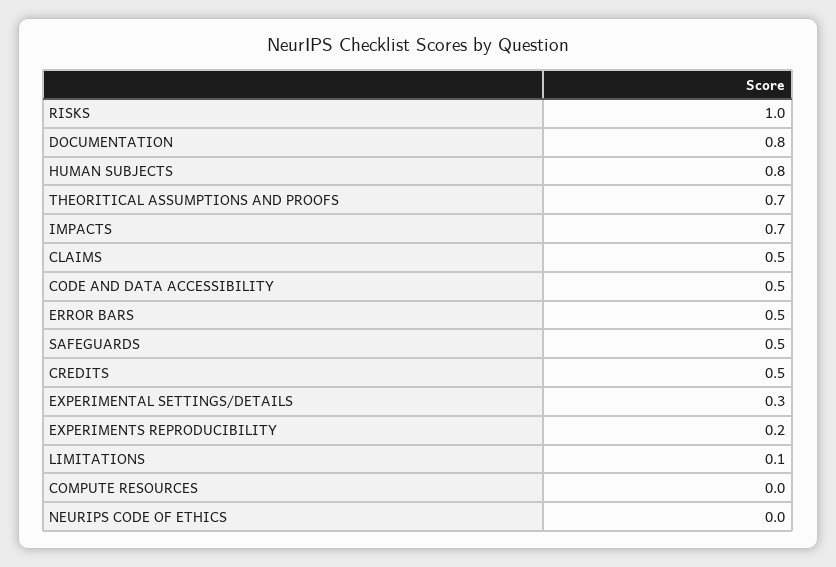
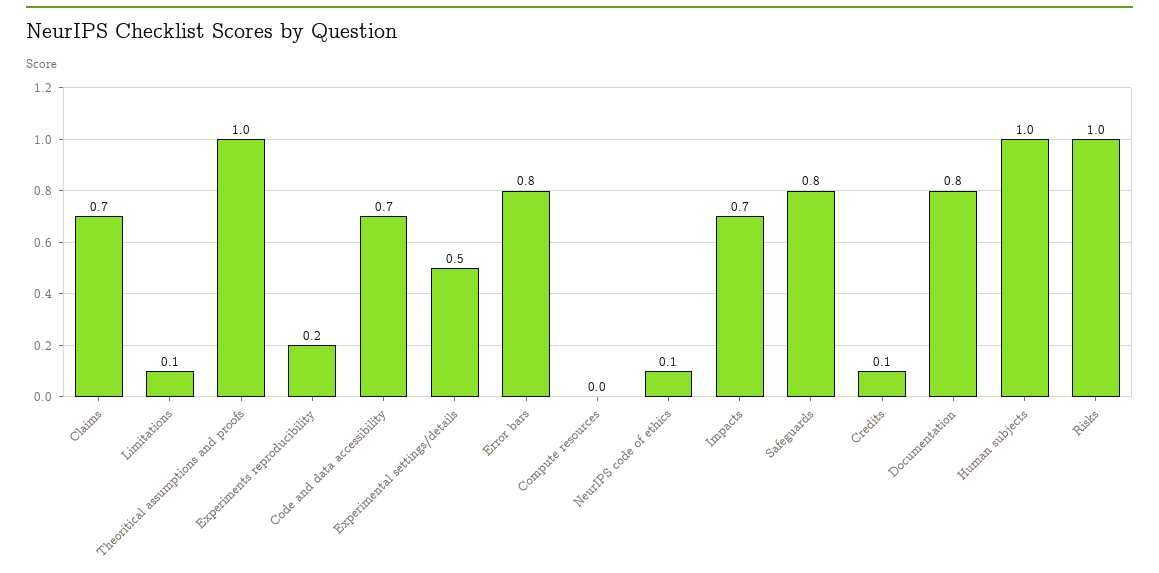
HUMAN SUBJECTS: 0.8 -> 1
THEORITICAL ASSUMPTIONS AND PROOFS: 0.7 -> 1
CLAIMS: 0.5 -> 0.7
CODE AND DATA ACCESSIBILITY: 0.5 -> 0.7
ERROR BARS: 0.5 -> 0.8
SAFEGUARDS: 0.5 -> 0.8
CREDITS: 0.5 -> 0.1
EXPERIMENTAL SETTINGS/DETAILS: 0.3 -> 0.5
NEURIPS CODE OF ETHICS: 0 -> 0.1

